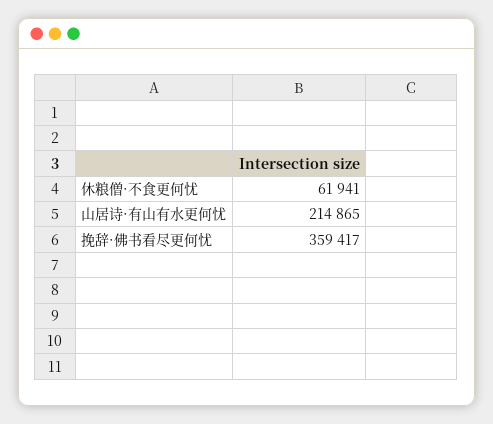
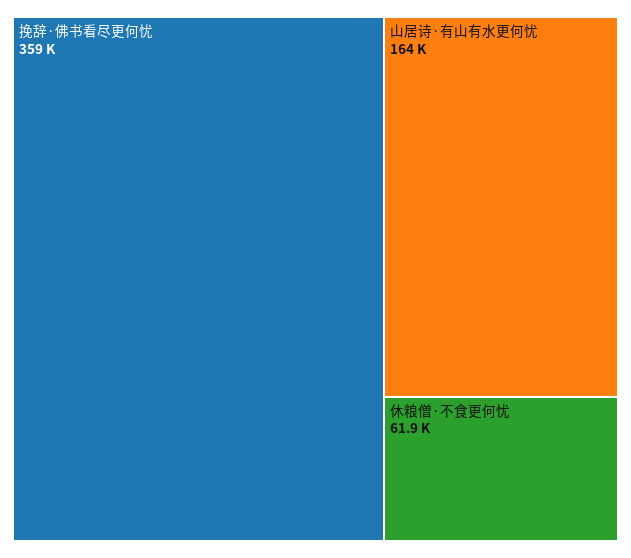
山居诗·有山有水更何忧: 214865 -> 164000

